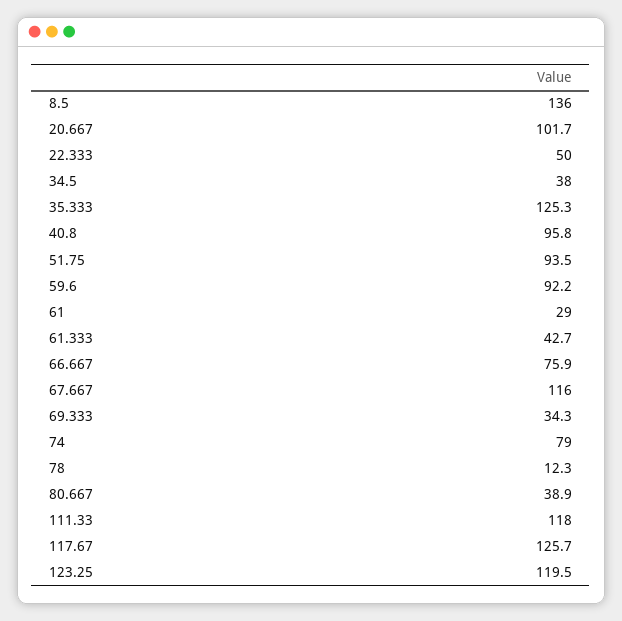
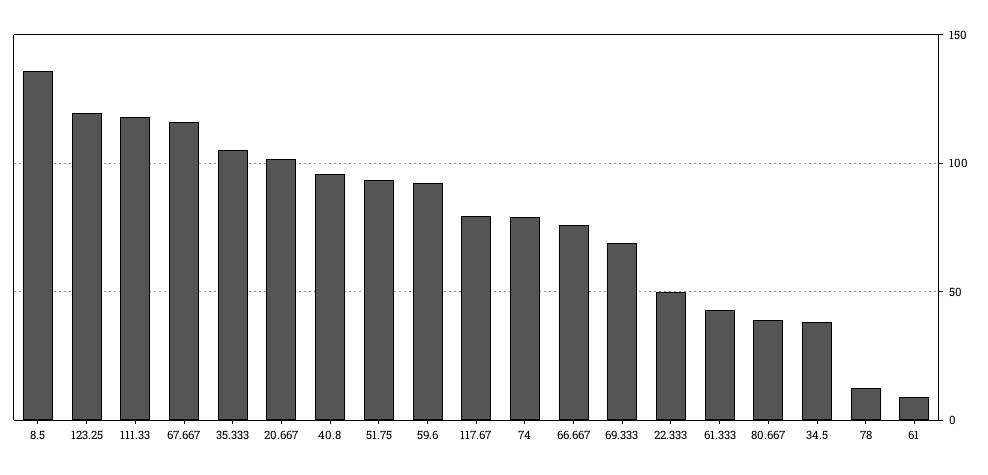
35.333: 125.3 -> 105
61: 29 -> 10
69.333: 34.3 -> 70
117.67: 125.7 -> 80

